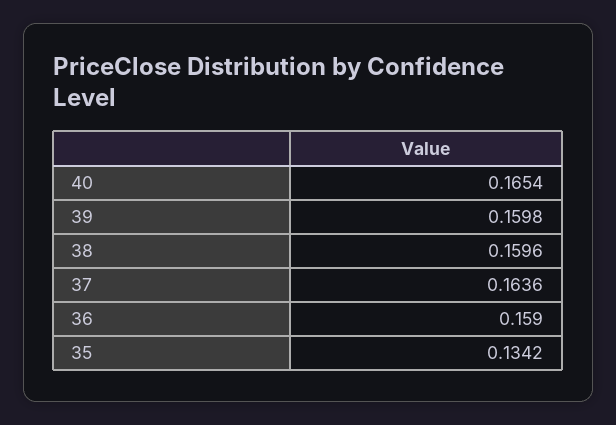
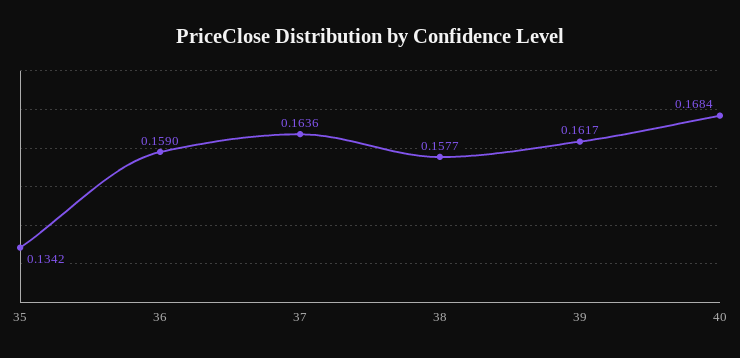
40: 0.1654 -> 0.1684
39: 0.1598 -> 0.1617
38: 0.1596 -> 0.1577

